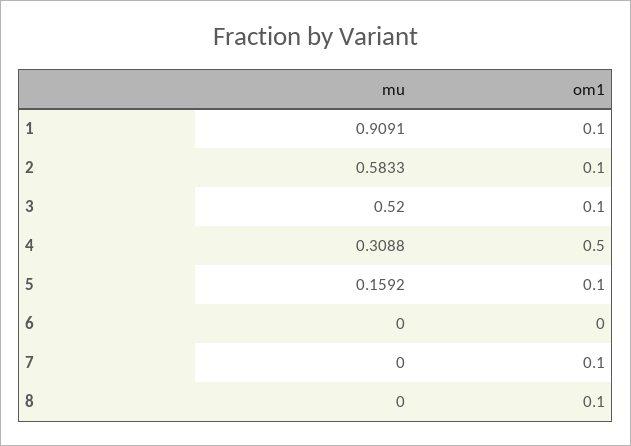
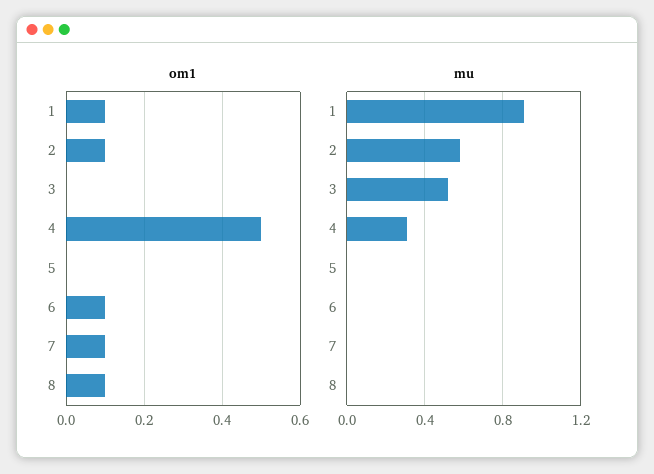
om1, 3: 0.1 -> 0
mu, 5: 0.1592 -> 0
om1, 5: 0.1 -> 0
om1, 6: 0 -> 0.1

